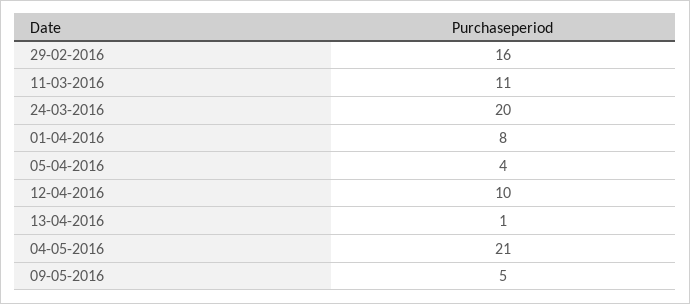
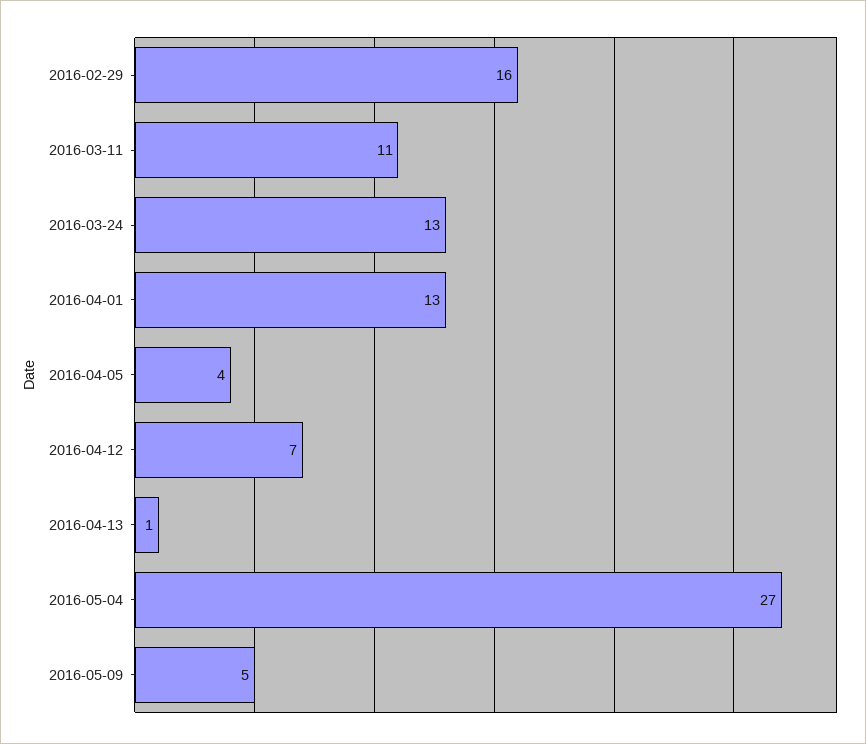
24-03-2016: 20 -> 13
01-04-2016: 8 -> 13
12-04-2016: 10 -> 7
04-05-2016: 21 -> 27

